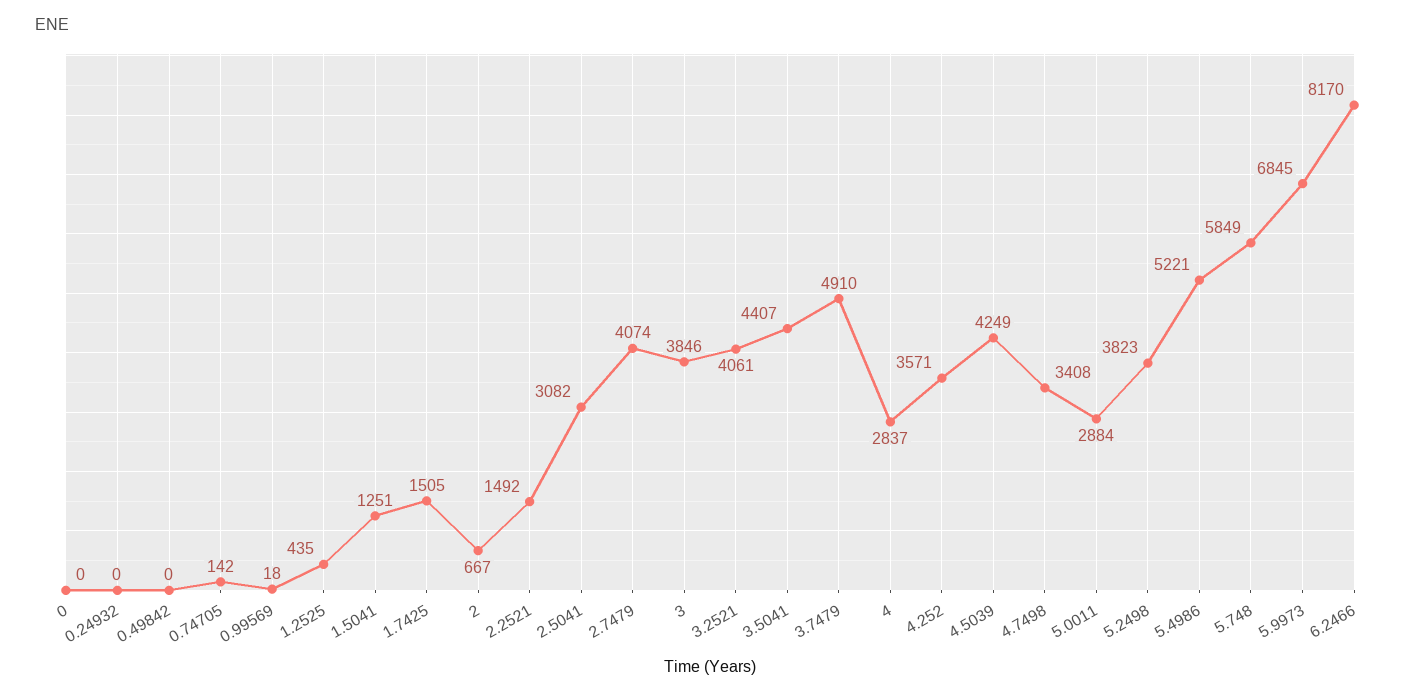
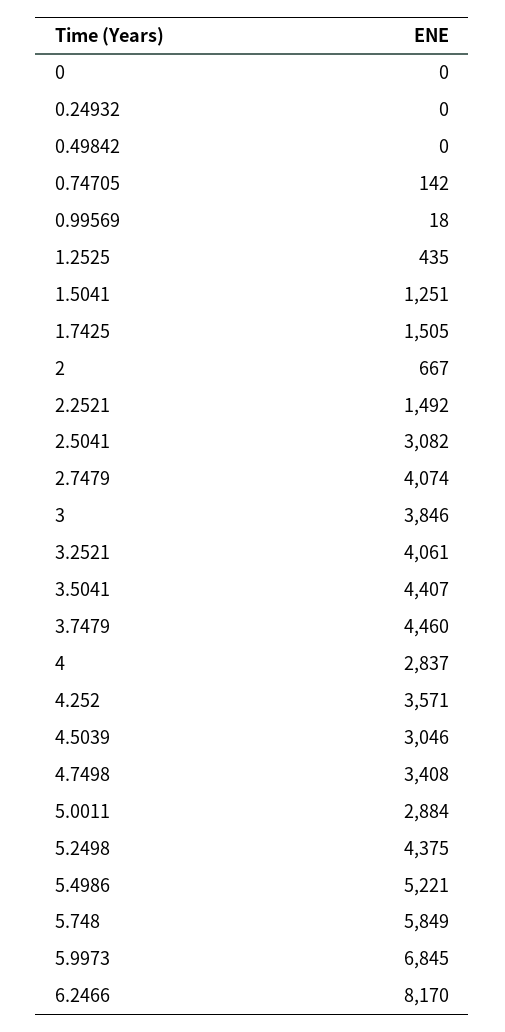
3.7479: 4910 -> 4460
4.5039: 4249 -> 3046
5.2498: 3823 -> 4375

